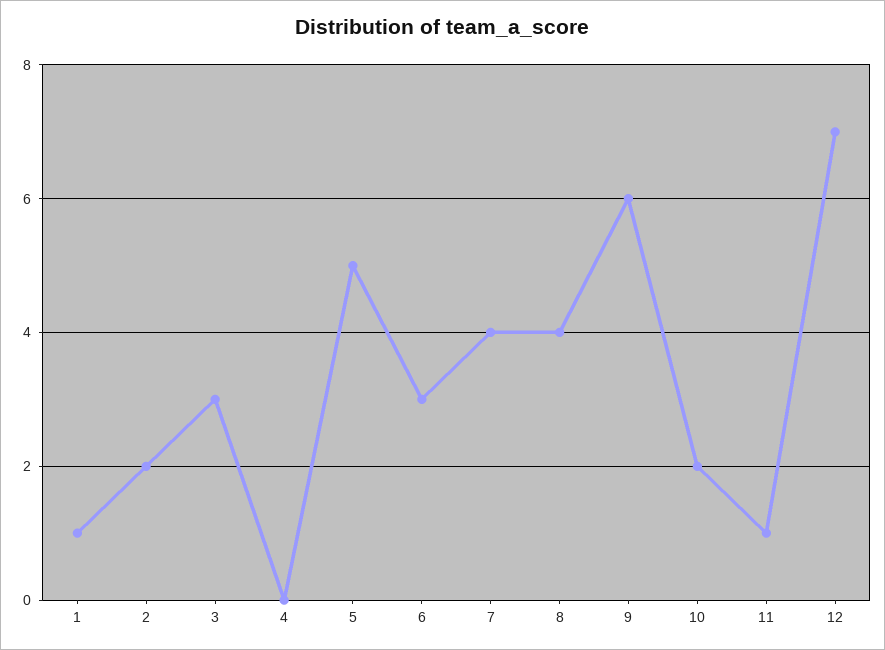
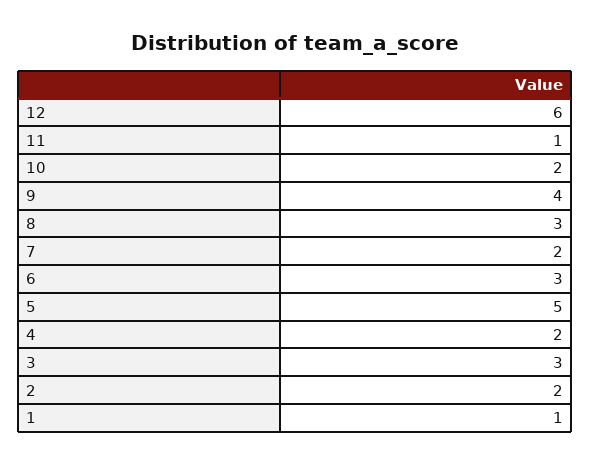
4: 0 -> 2
7: 4 -> 2
8: 4 -> 3
9: 6 -> 4
12: 7 -> 6

